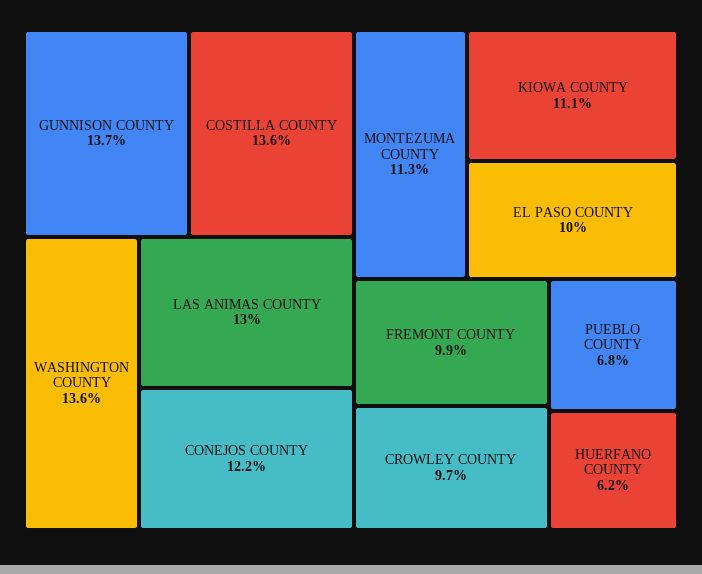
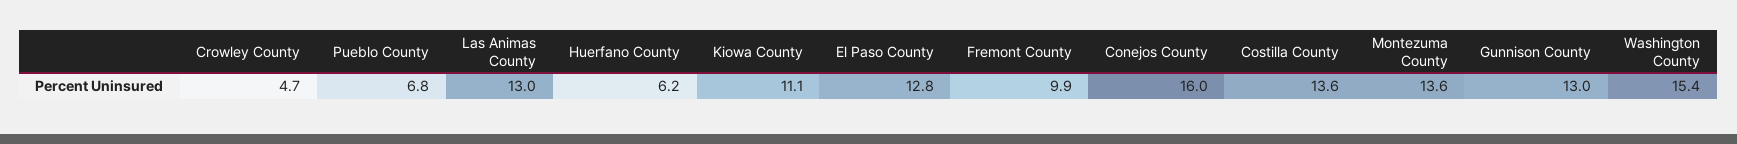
GUNNISON COUNTY: 13.7 -> 13
WASHINGTON COUNTY: 13.6 -> 15.4
CONEJOS COUNTY: 12.2 -> 16
MONTEZUMA COUNTY: 11.3 -> 13.6
EL PASO COUNTY: 10 -> 12.8
CROWLEY COUNTY: 9.7 -> 4.7

